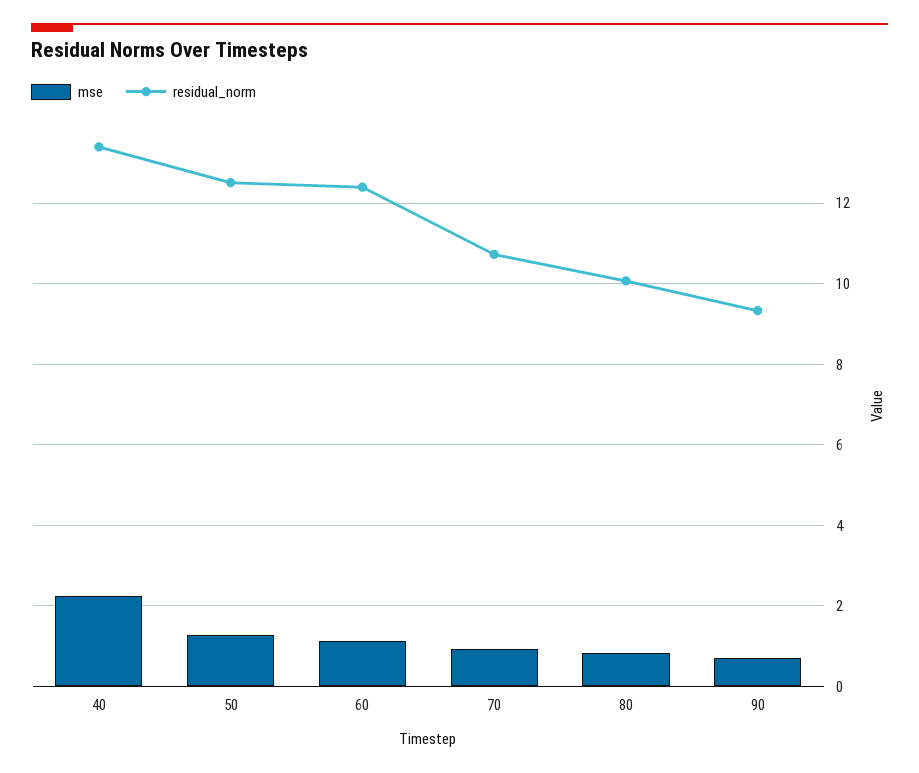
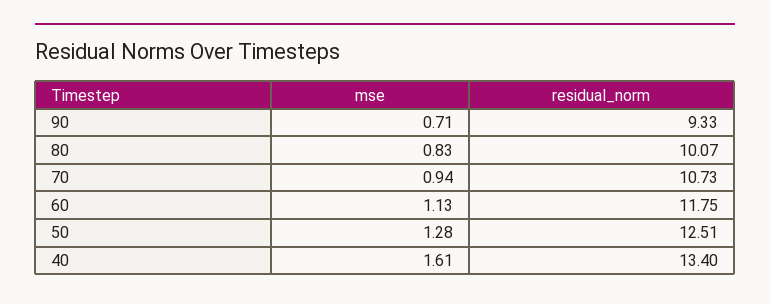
mse, 40: 2.2 -> 1.61
residual_norm, 60: 12.4 -> 11.75

